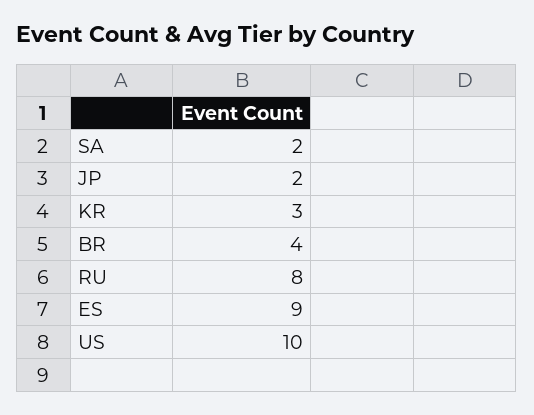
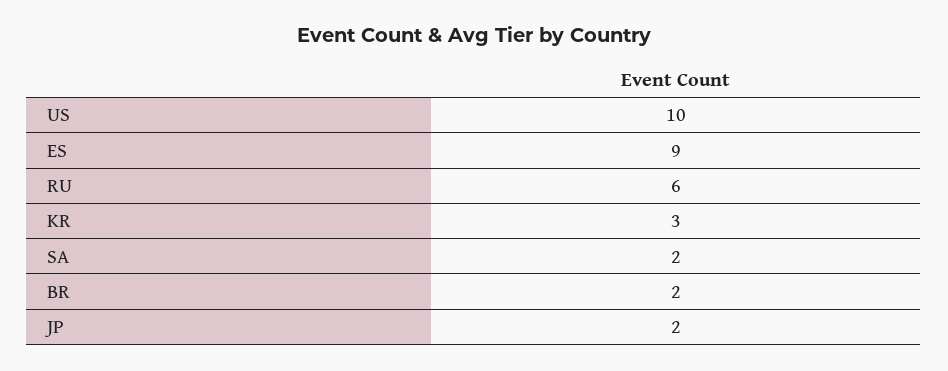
BR: 4 -> 2
RU: 8 -> 6

